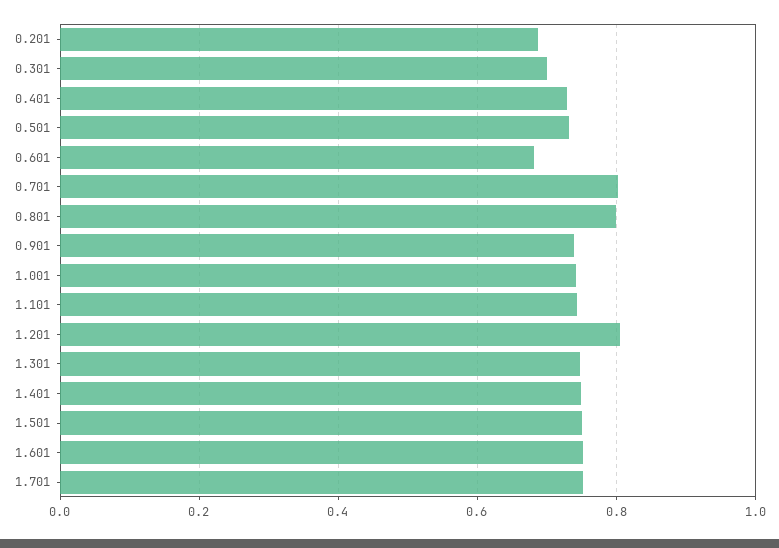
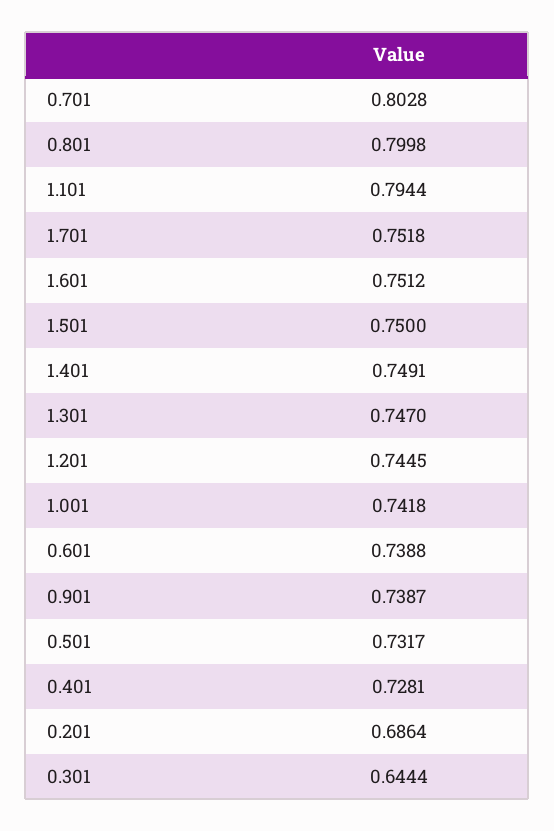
0.301: 0.7 -> 0.6444
0.601: 0.68 -> 0.7388
1.101: 0.74 -> 0.7944
1.201: 0.8 -> 0.7445

